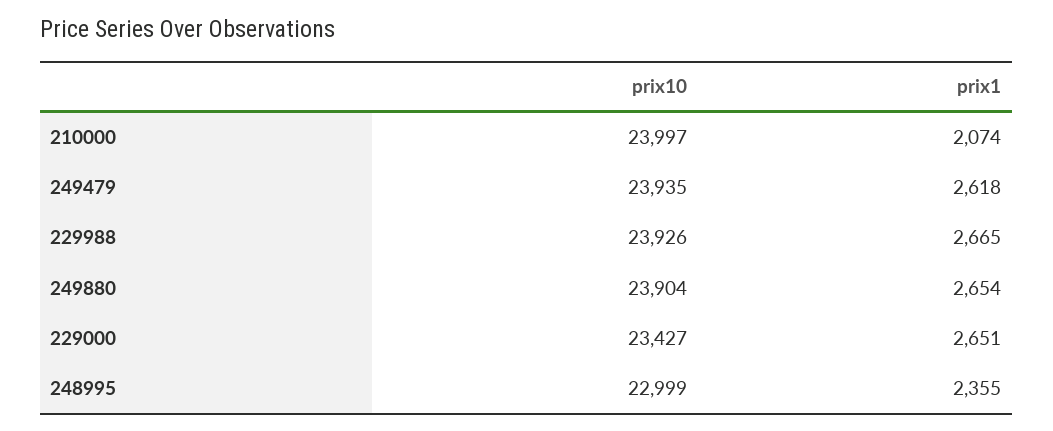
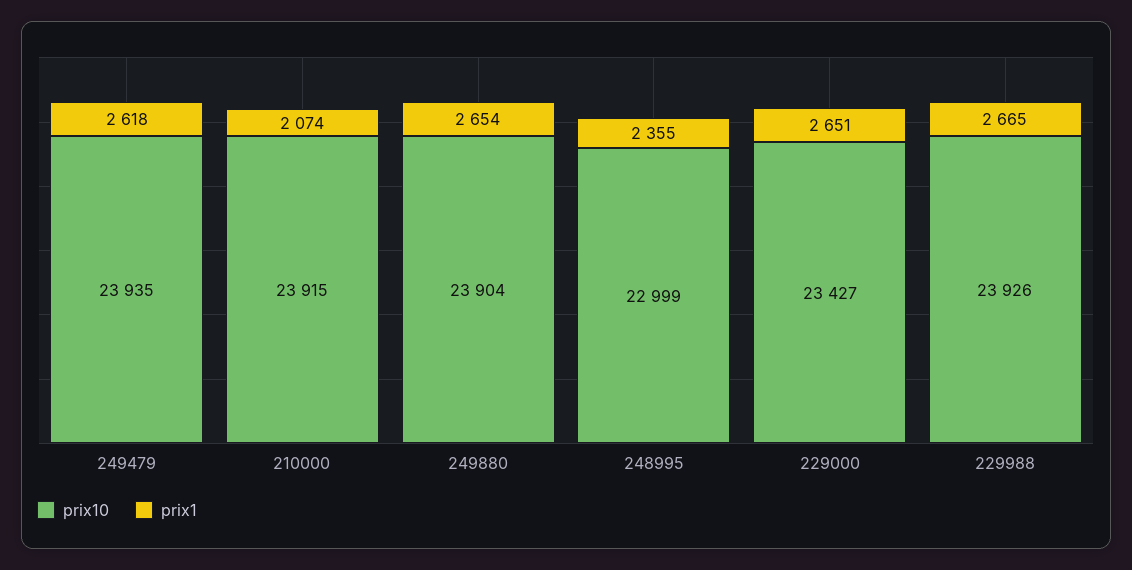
prix10, 210000: 23997 -> 23915

